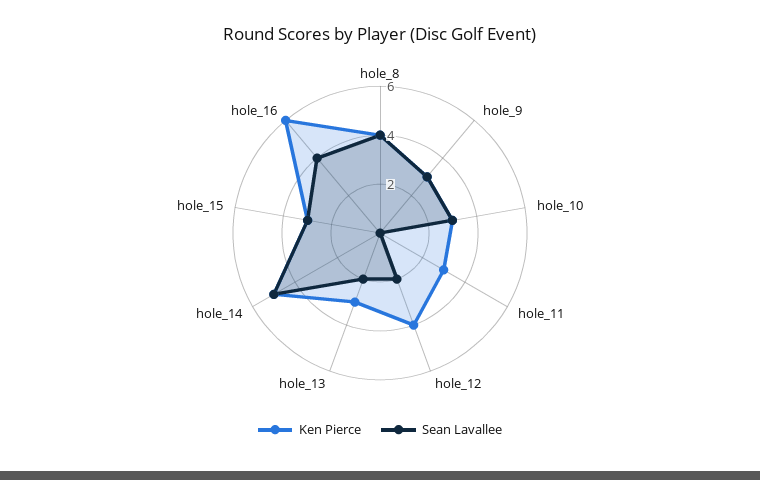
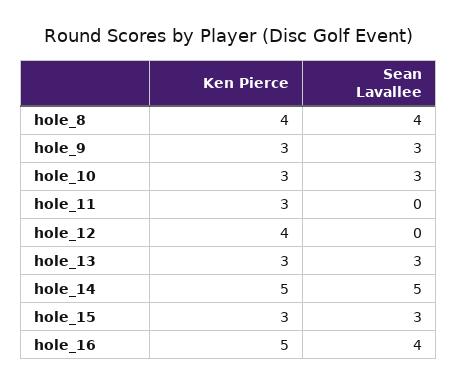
Sean Lavallee, hole_12: 2 -> 0
Sean Lavallee, hole_13: 2 -> 3
Ken Pierce, hole_16: 6 -> 5

